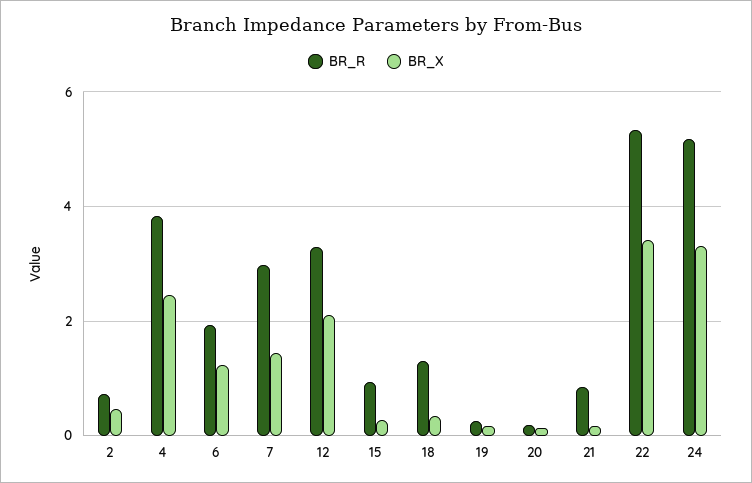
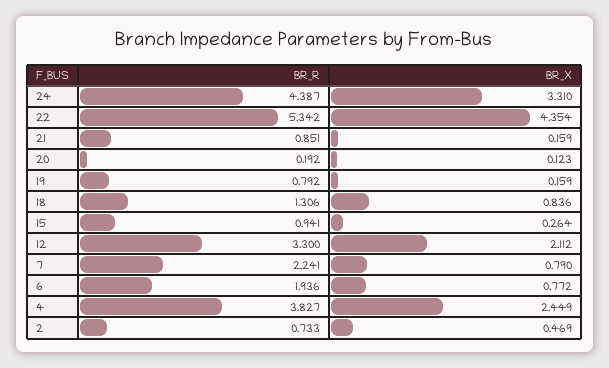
BR_X, 6: 1.2 -> 0.772
BR_R, 7: 3 -> 2.241
BR_X, 7: 1.4 -> 0.79
BR_X, 18: 0.4 -> 0.836
BR_R, 19: 0.2 -> 0.792
BR_X, 22: 3.4 -> 4.354
BR_R, 24: 5.2 -> 4.387

